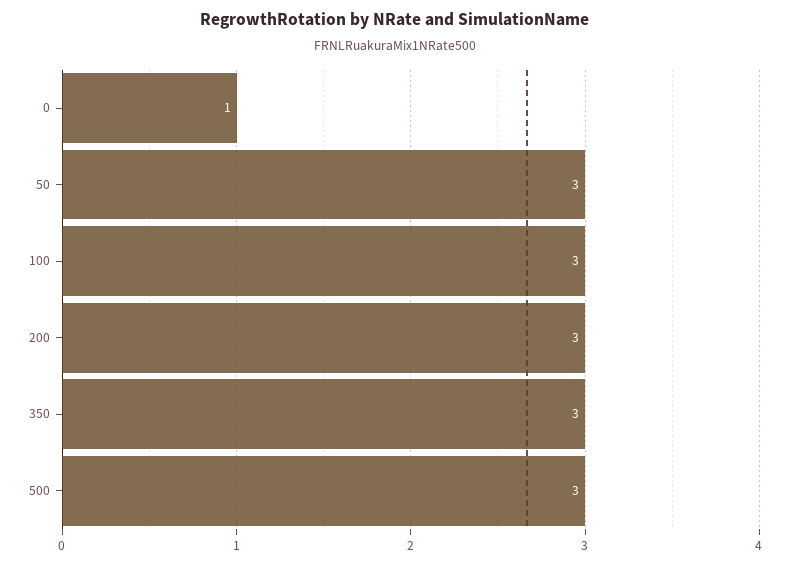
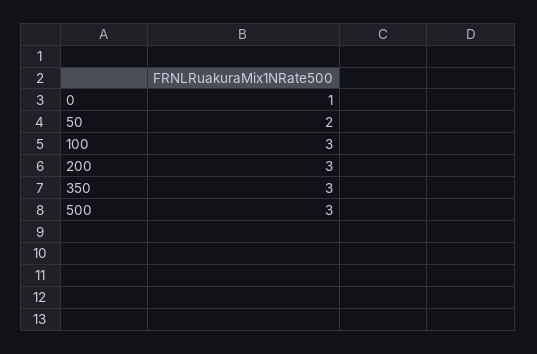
50: 3 -> 2

